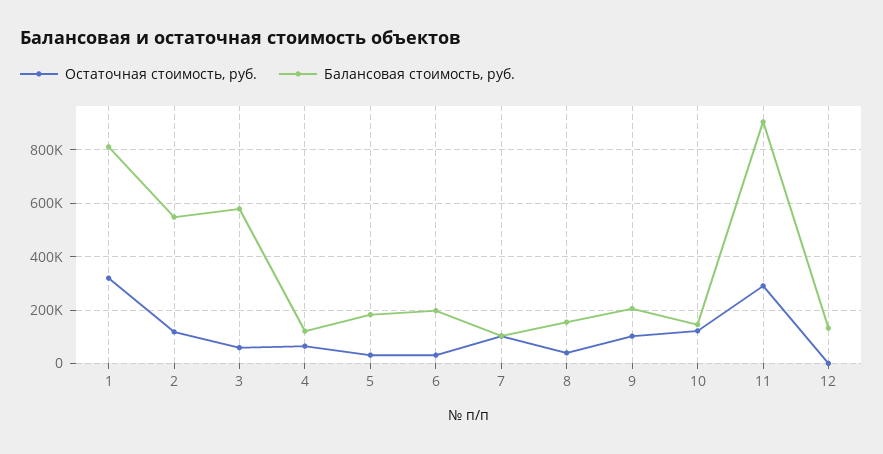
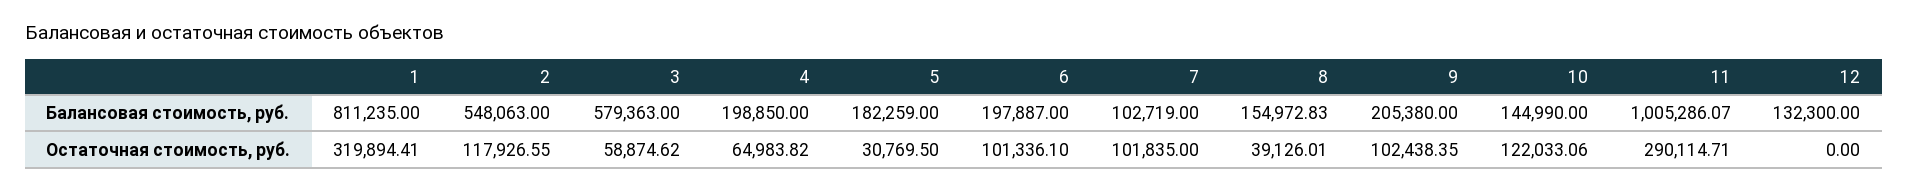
Балансовая стоимость, руб., 4: 125000 -> 198850
Остаточная стоимость, руб., 6: 25000 -> 101336.1
Балансовая стоимость, руб., 11: 900000 -> 1005286.07

